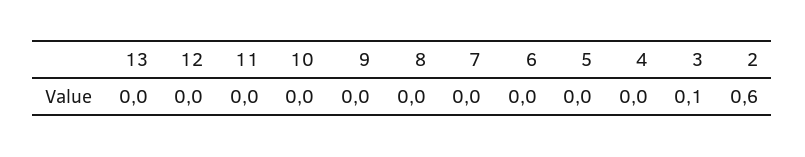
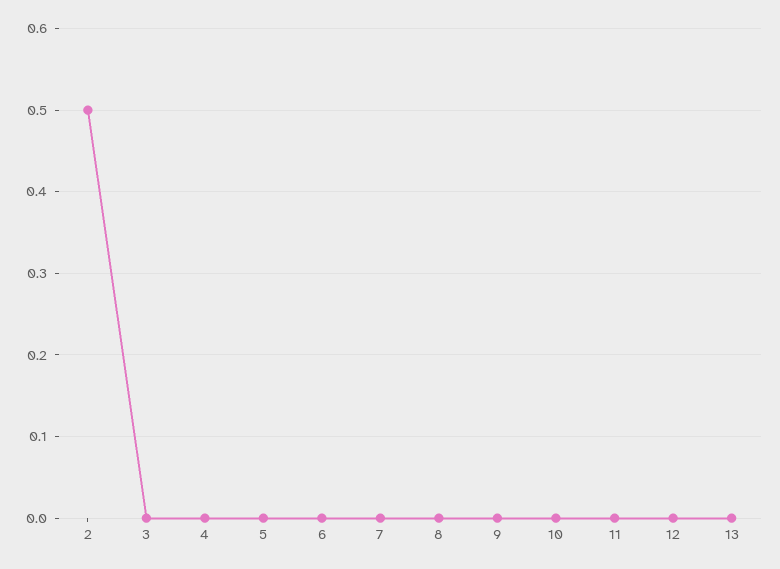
3: 0.1 -> 0
2: 0.6 -> 0.5

